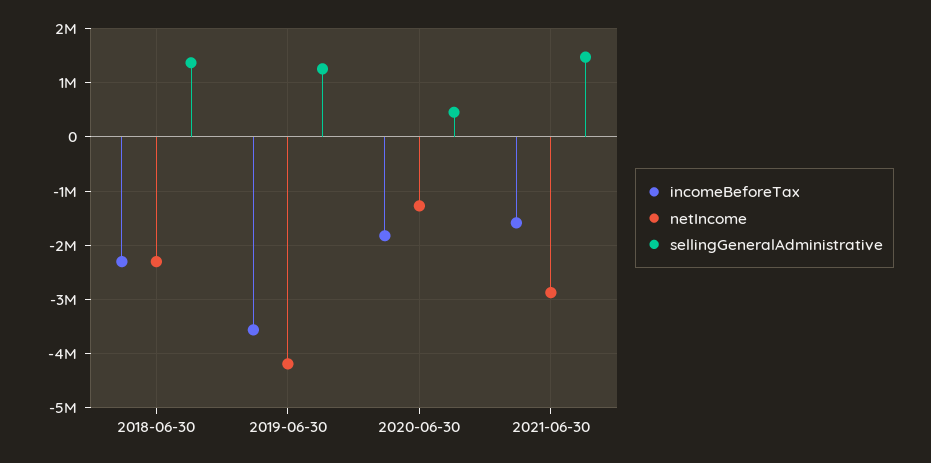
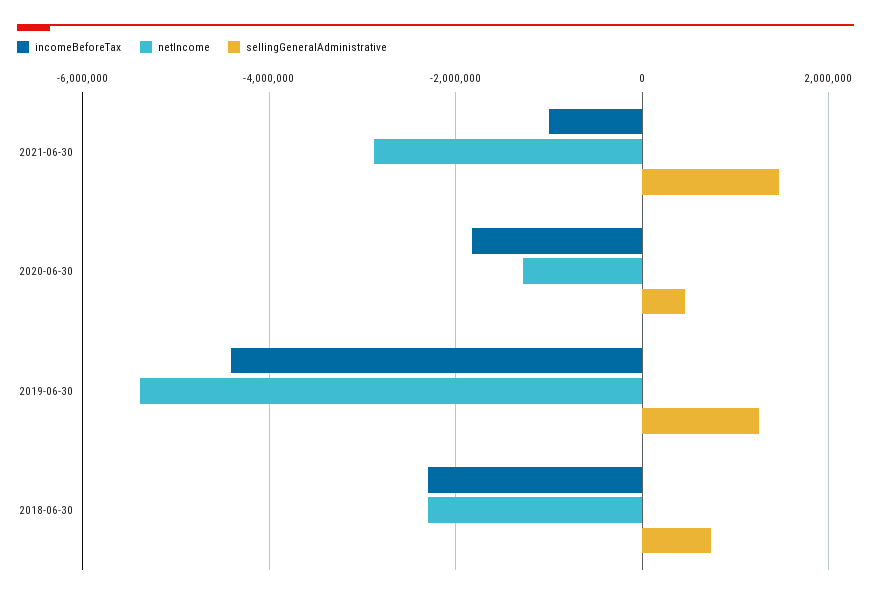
sellingGeneralAdministrative, 2018-06-30: 1400000 -> 800000
incomeBeforeTax, 2019-06-30: -3600000 -> -4400000
netIncome, 2019-06-30: -4200000 -> -5400000
incomeBeforeTax, 2021-06-30: -1600000 -> -1000000

